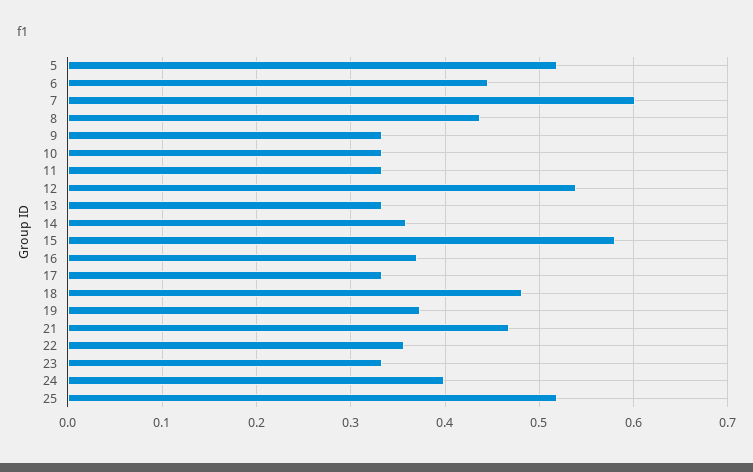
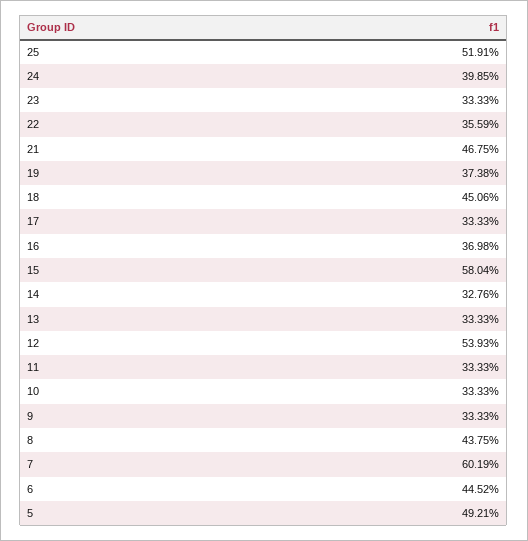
5: 0.52 -> 0.4921
14: 0.36 -> 0.3276
18: 0.48 -> 0.4506

